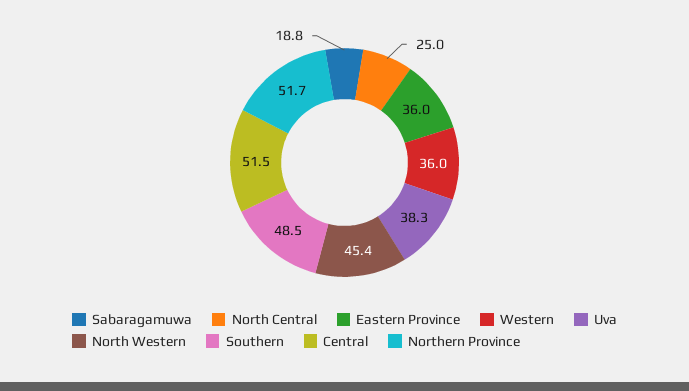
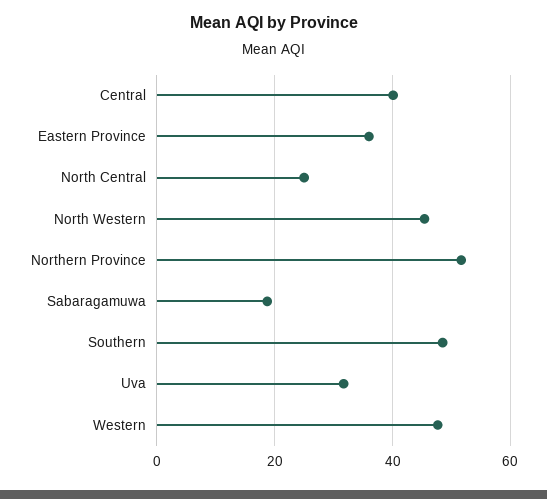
Western: 36 -> 48
Uva: 38.3 -> 32
Central: 51.5 -> 40

